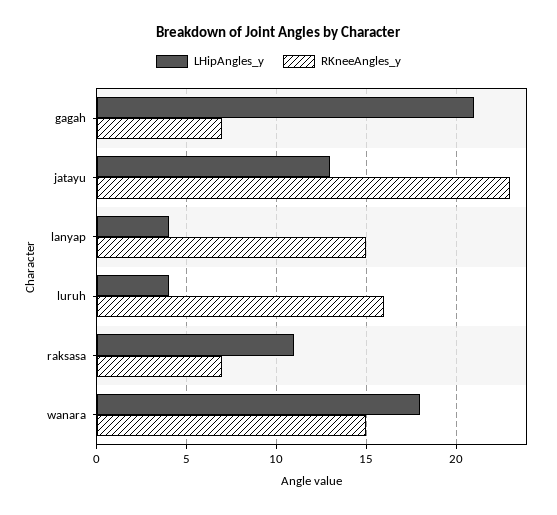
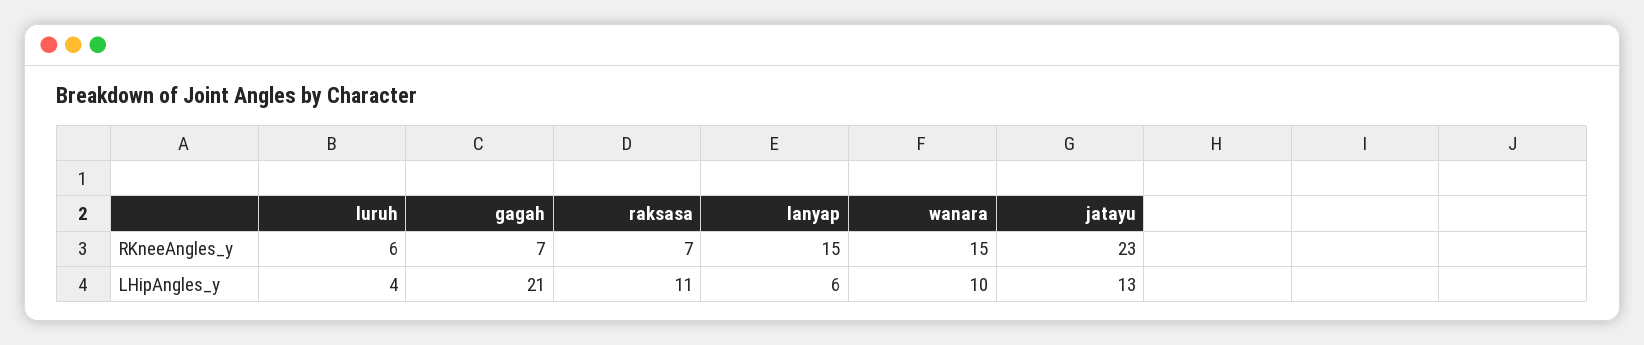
LHipAngles_y, lanyap: 4 -> 6
RKneeAngles_y, luruh: 16 -> 6
LHipAngles_y, wanara: 18 -> 10

